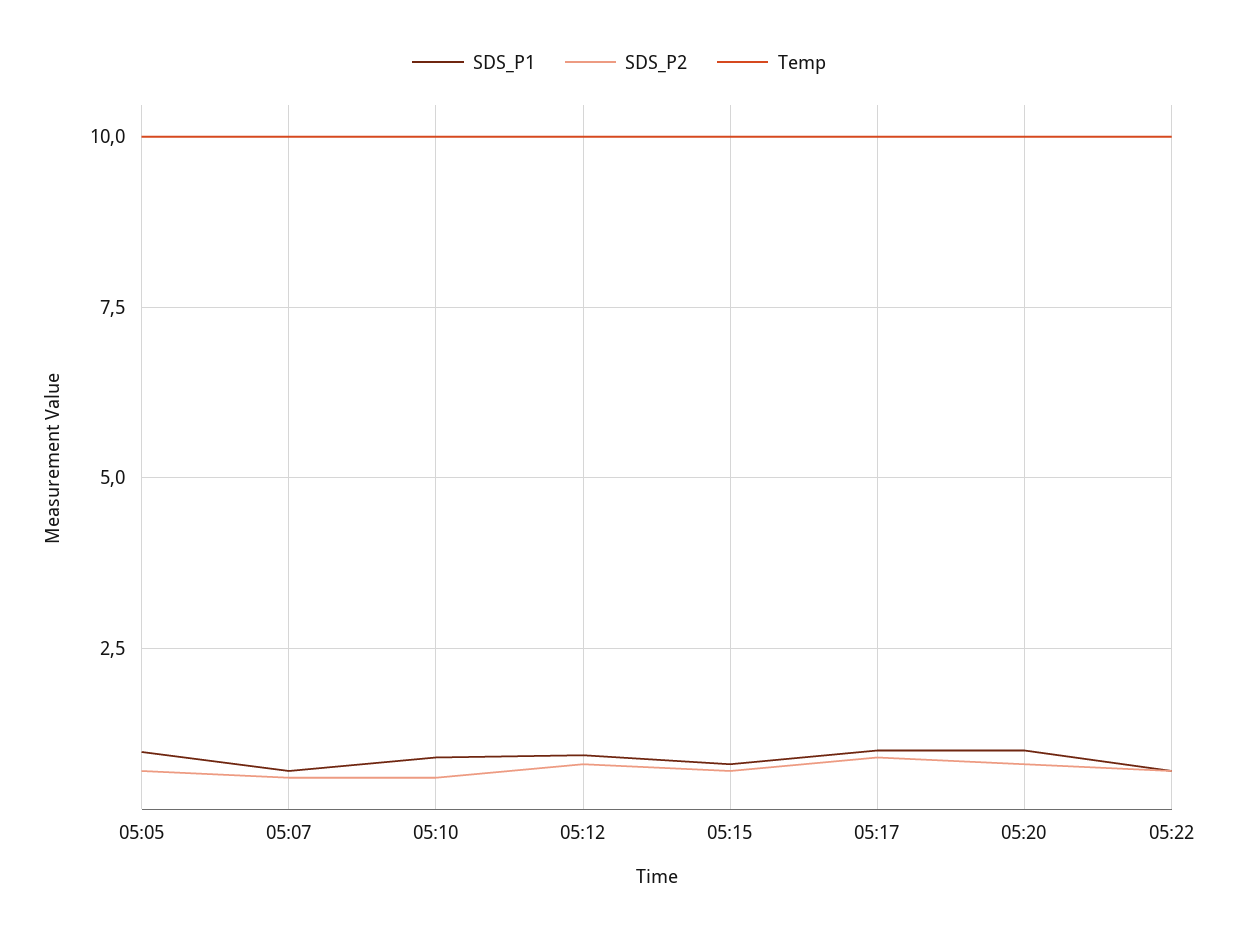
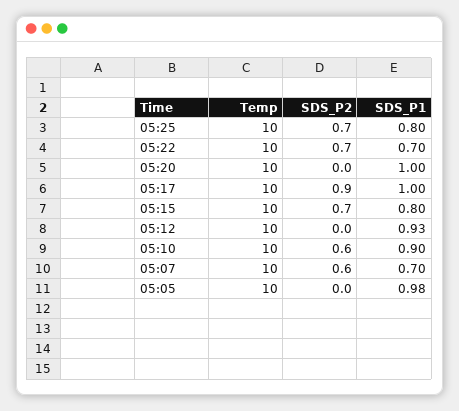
SDS_P2, 05:05: 0.75 -> 0
SDS_P2, 05:12: 0.75 -> 0
SDS_P2, 05:20: 0.75 -> 0
Temp, 05:25: none -> 10
SDS_P2, 05:25: none -> 0.7
SDS_P1, 05:25: none -> 0.8

